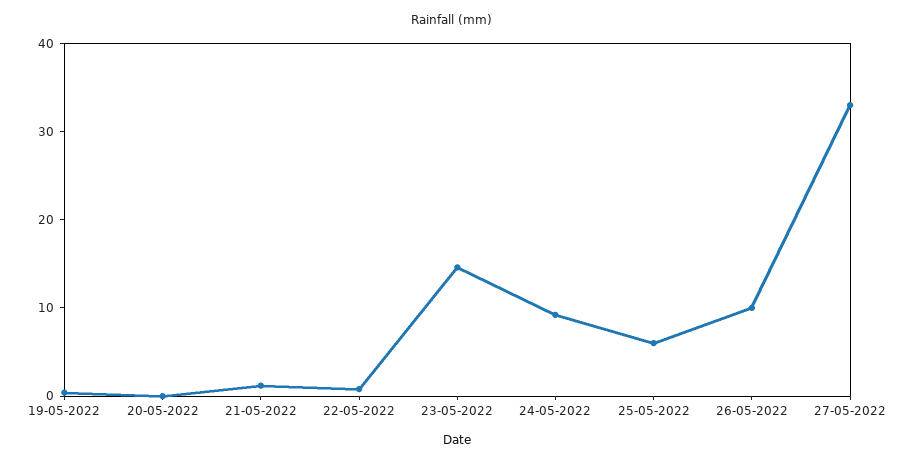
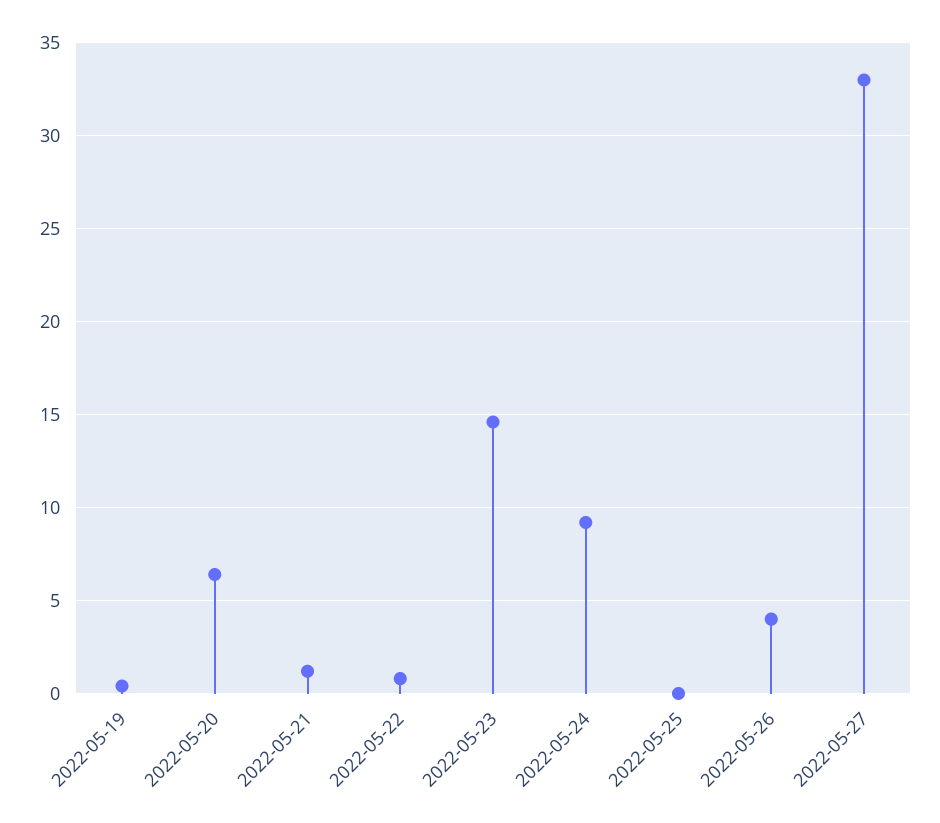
20-05-2022: 0 -> 6.5
25-05-2022: 6 -> 0
26-05-2022: 10 -> 4

